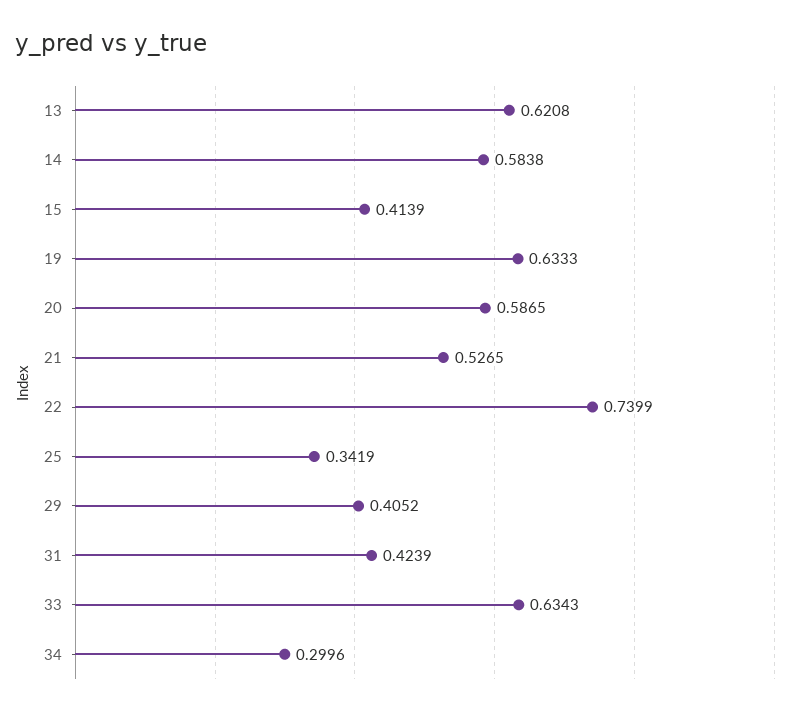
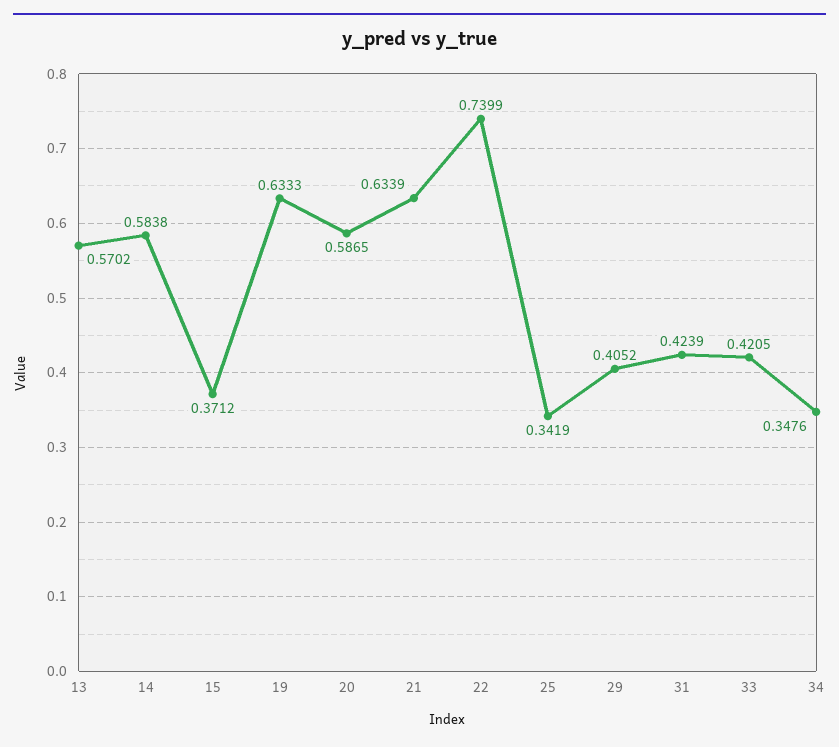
13: 0.6208 -> 0.5702
15: 0.4139 -> 0.3712
21: 0.5265 -> 0.6339
33: 0.6343 -> 0.4205
34: 0.2996 -> 0.3476

